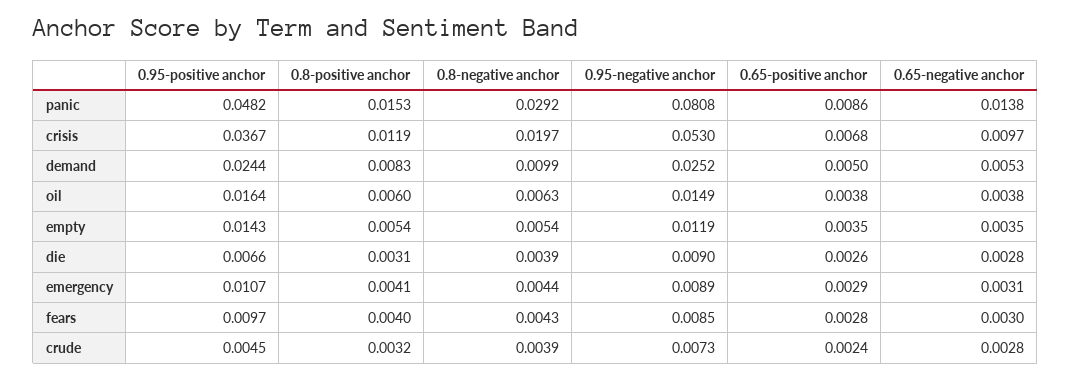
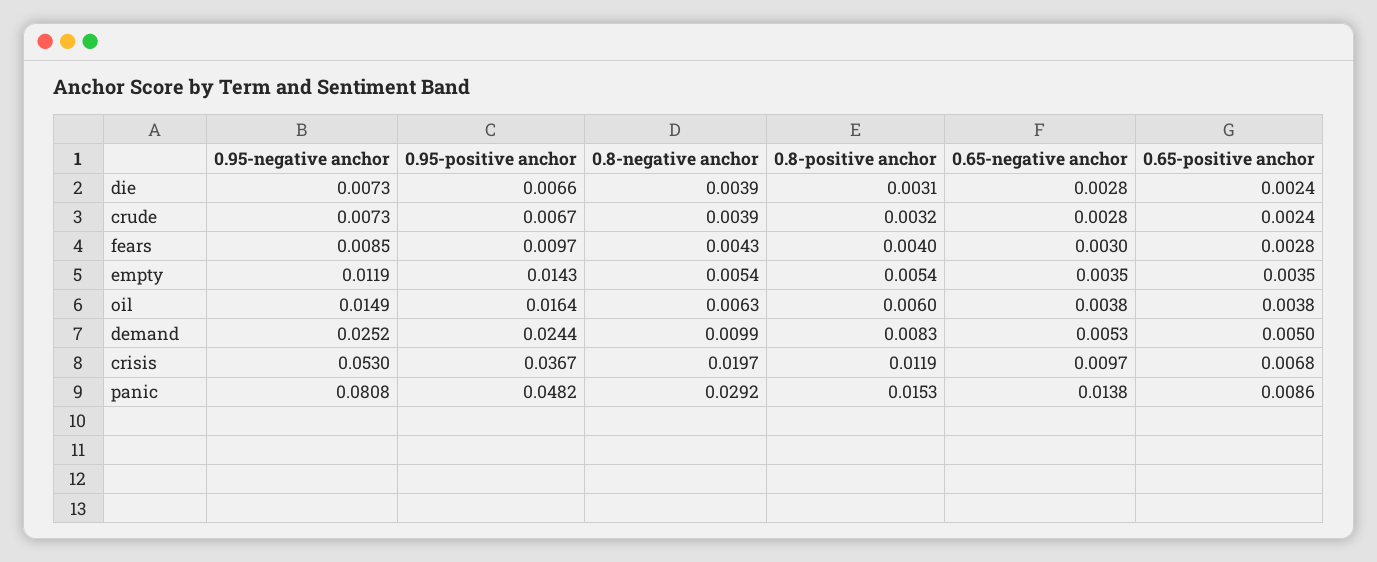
0.95-negative anchor, die: 0.009 -> 0.0073
0.65-positive anchor, die: 0.0026 -> 0.0024
0.95-positive anchor, emergency: 0.0107 -> none
0.8-positive anchor, emergency: 0.0041 -> none
0.8-negative anchor, emergency: 0.0044 -> none
0.95-negative anchor, emergency: 0.0089 -> none
0.65-positive anchor, emergency: 0.0029 -> none
0.65-negative anchor, emergency: 0.0031 -> none
0.95-positive anchor, crude: 0.0045 -> 0.0067

